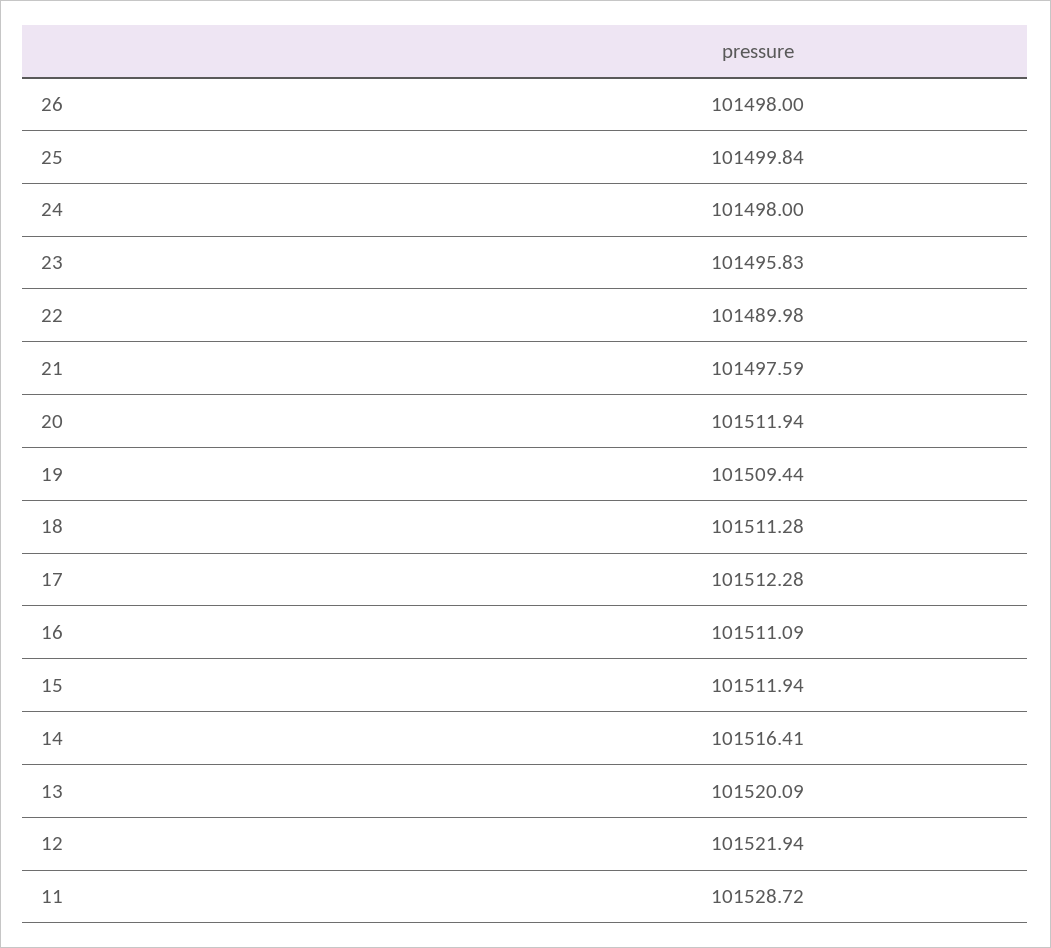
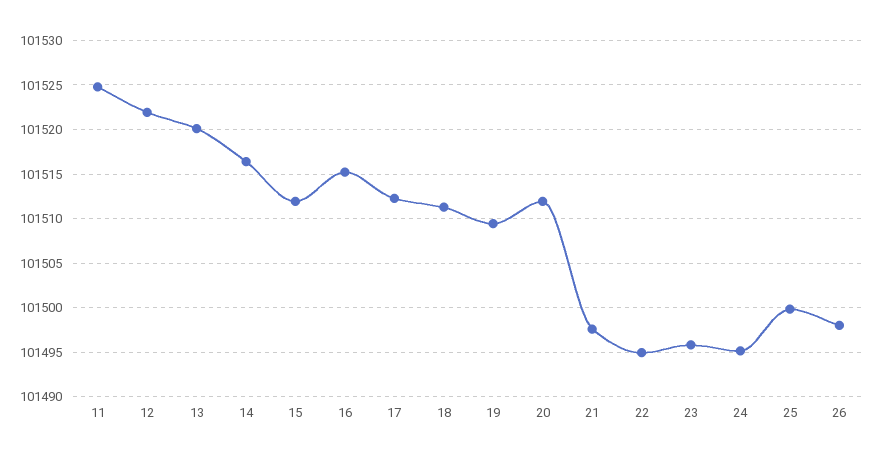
24: 101498 -> 101495
22: 101489.98 -> 101495
16: 101511.09 -> 101515
11: 101528.72 -> 101525

